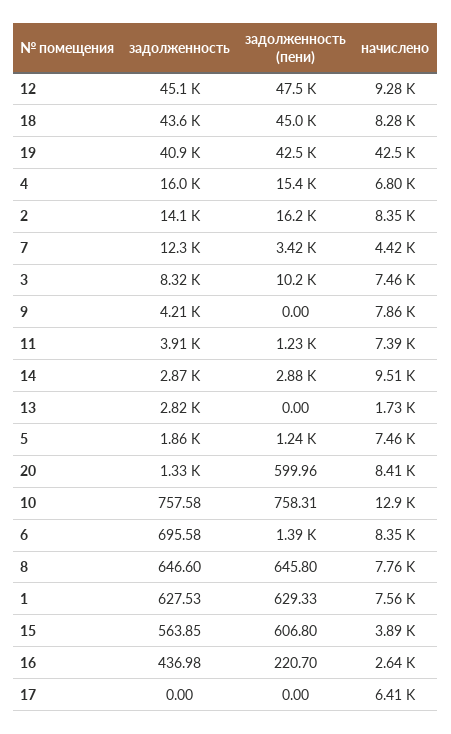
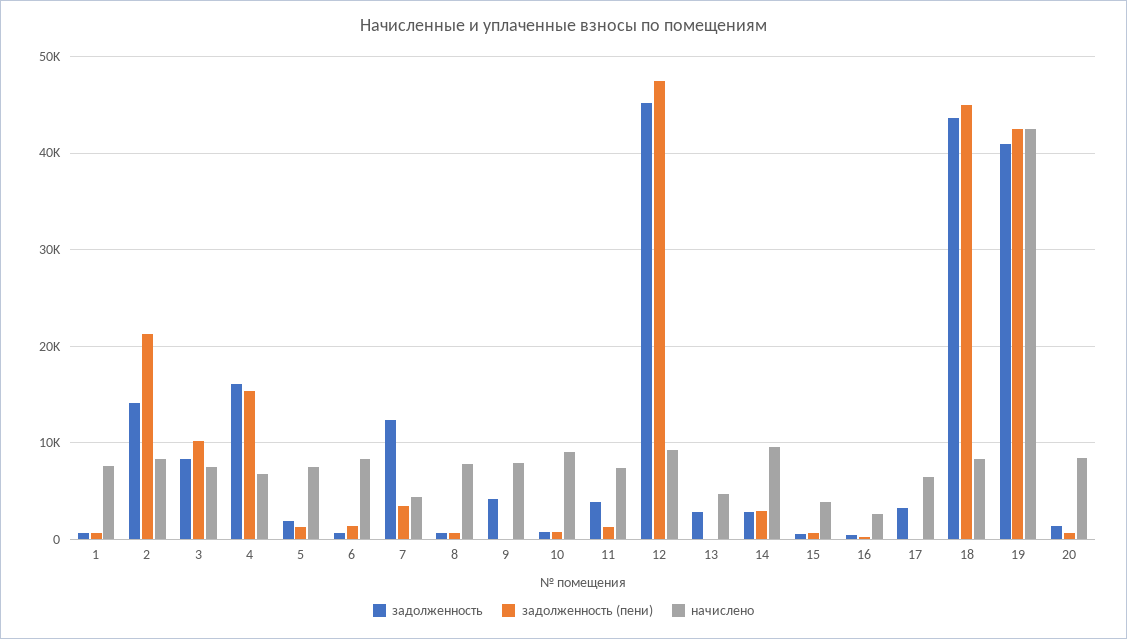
задолженность (пени), 2: 16200 -> 21000
начислено, 13: 1730 -> 5000
начислено, 10: 12900 -> 9000
задолженность, 17: 0 -> 3000

